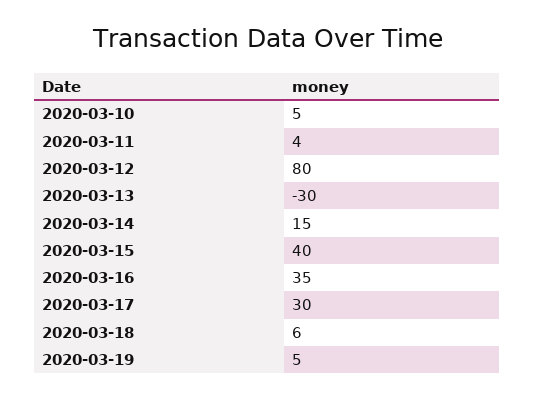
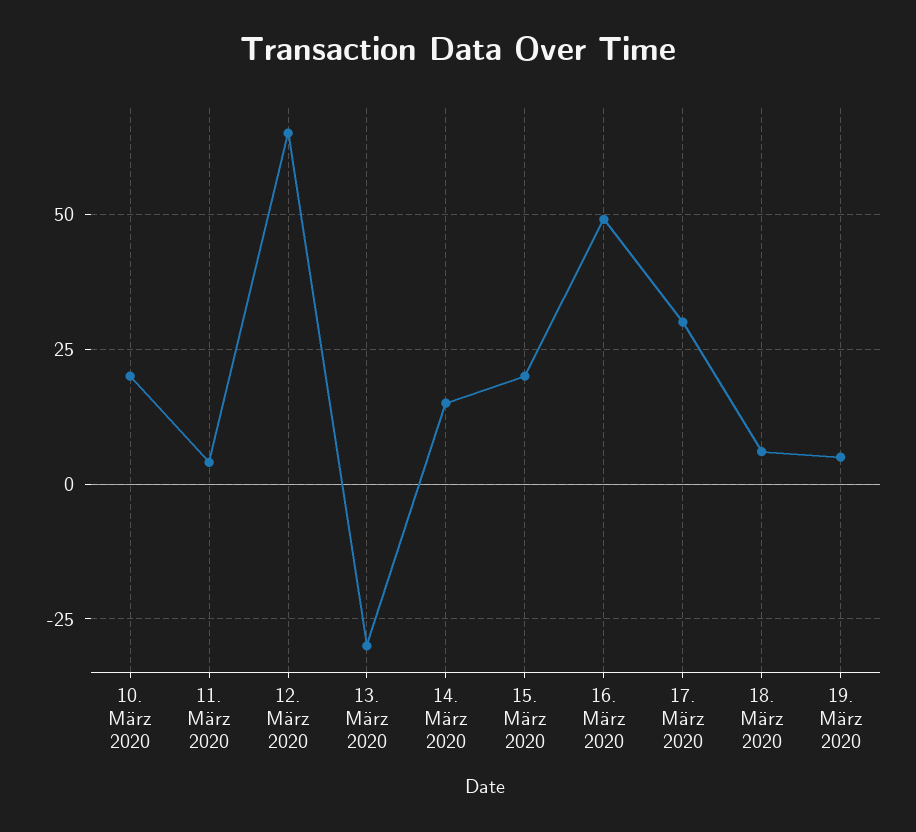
2020-03-10: 5 -> 20
2020-03-12: 80 -> 65
2020-03-15: 40 -> 20
2020-03-16: 35 -> 50

